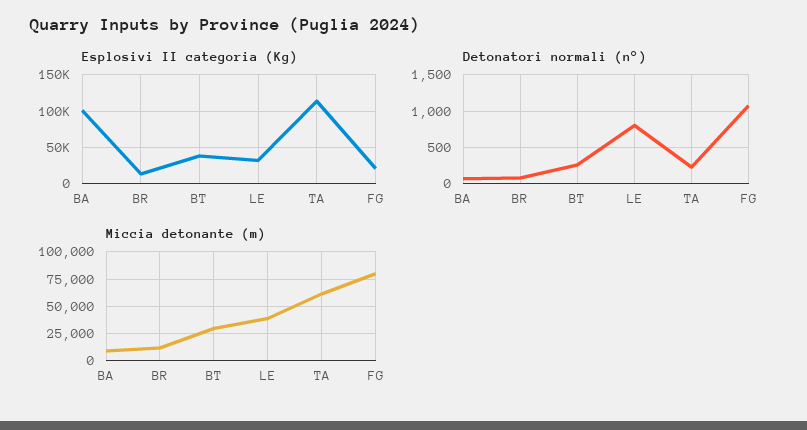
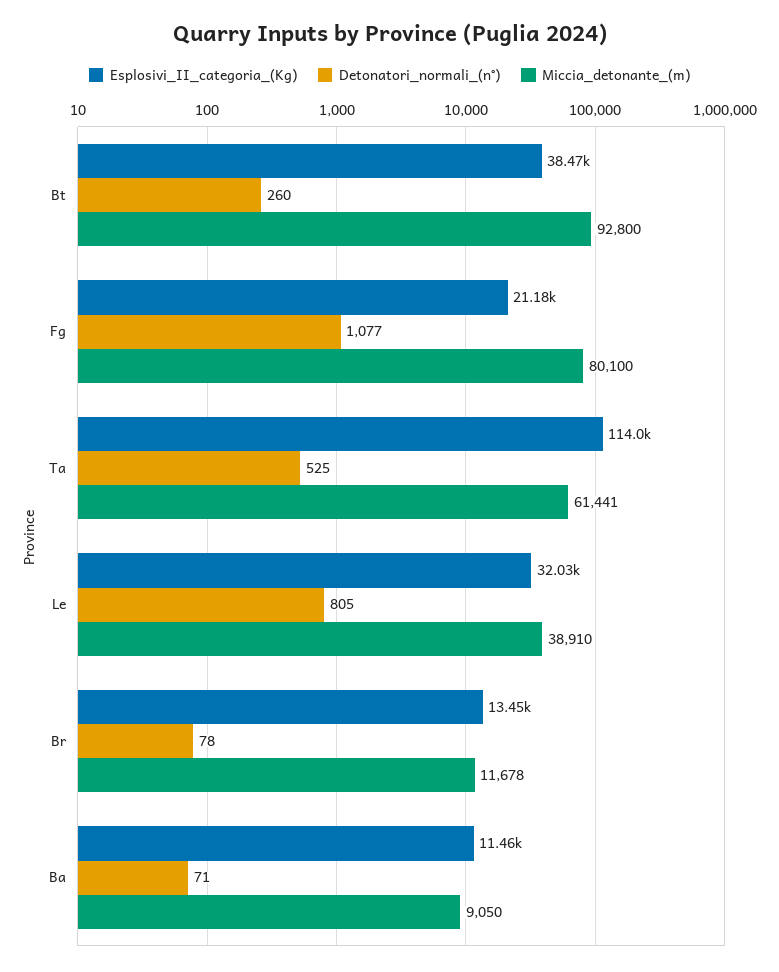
Esplosivi II categoria (Kg), BA: 100000 -> 11460
Detonatori normali (n°), TA: 200 -> 525
Miccia detonante (m), BT: 25000 -> 92800

